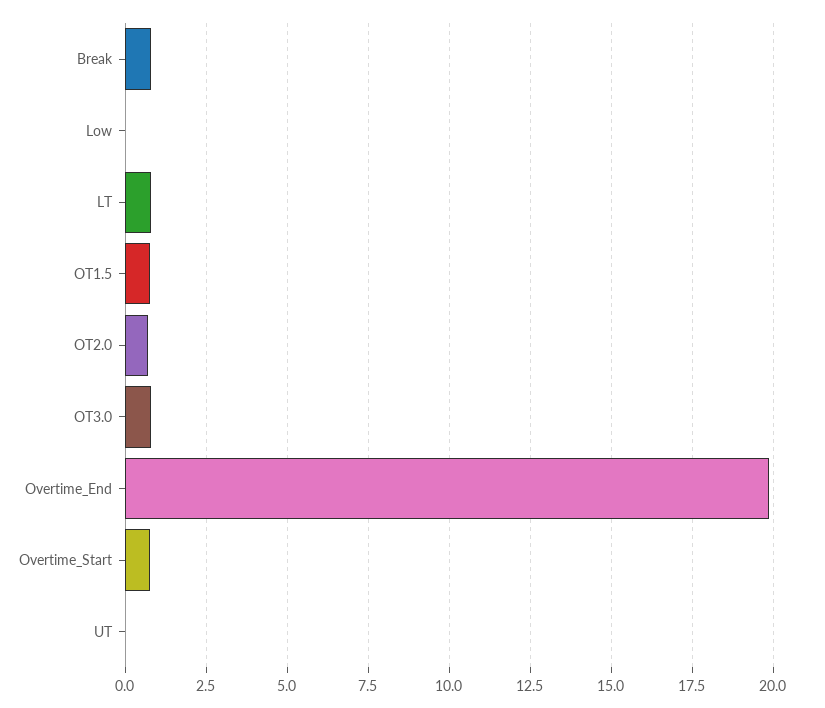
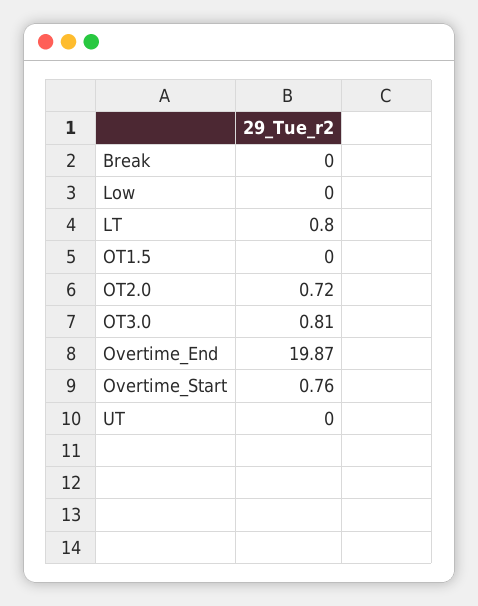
Break: 0.75 -> 0
OT1.5: 0.75 -> 0

